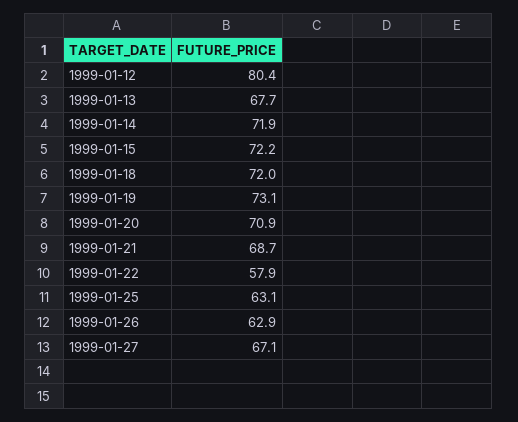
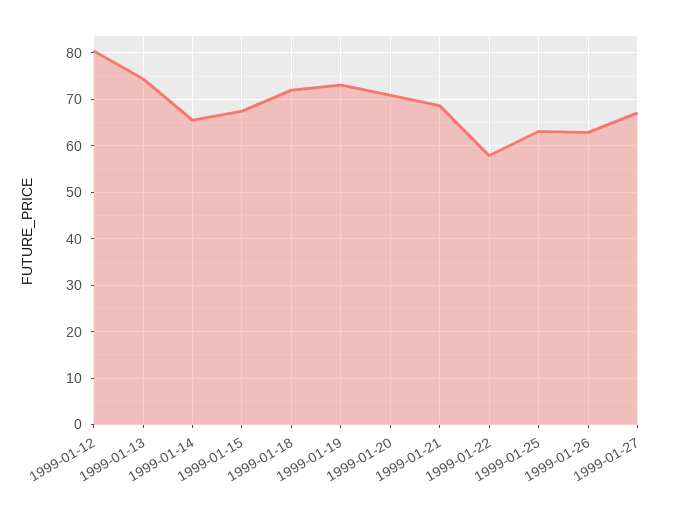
1999-01-13: 67.7 -> 74
1999-01-14: 71.9 -> 66
1999-01-15: 72.2 -> 68

